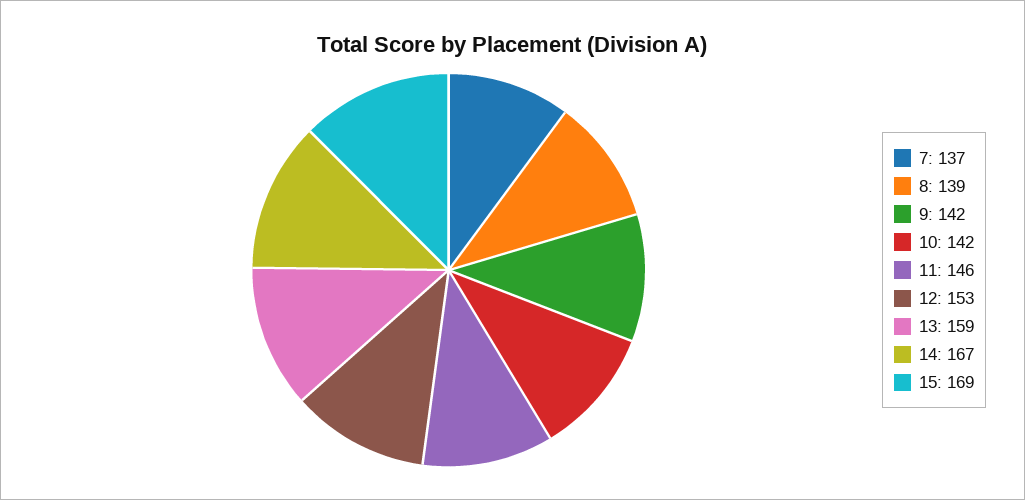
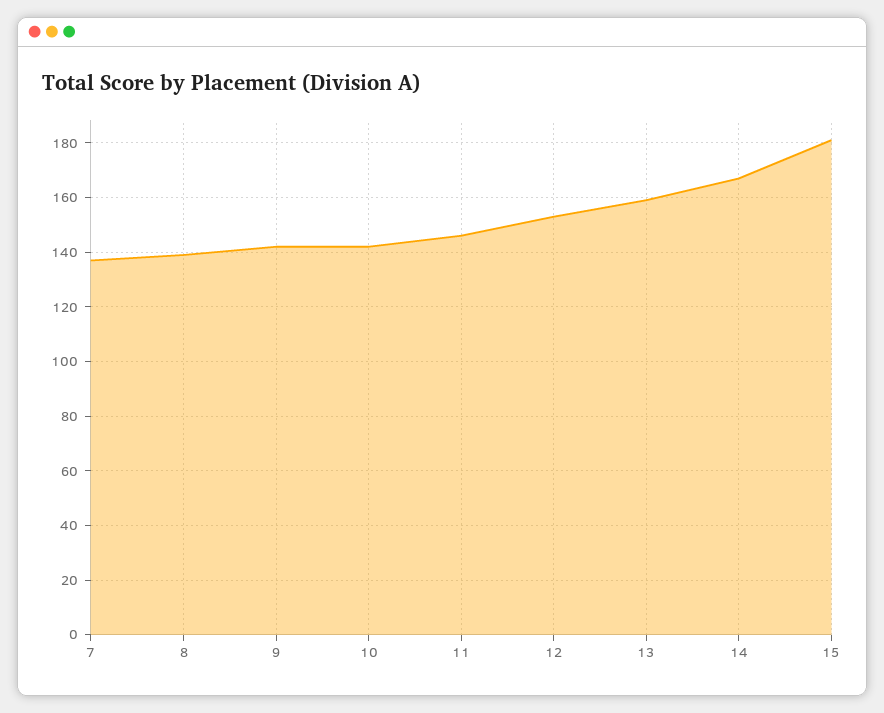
15: 169 -> 180

